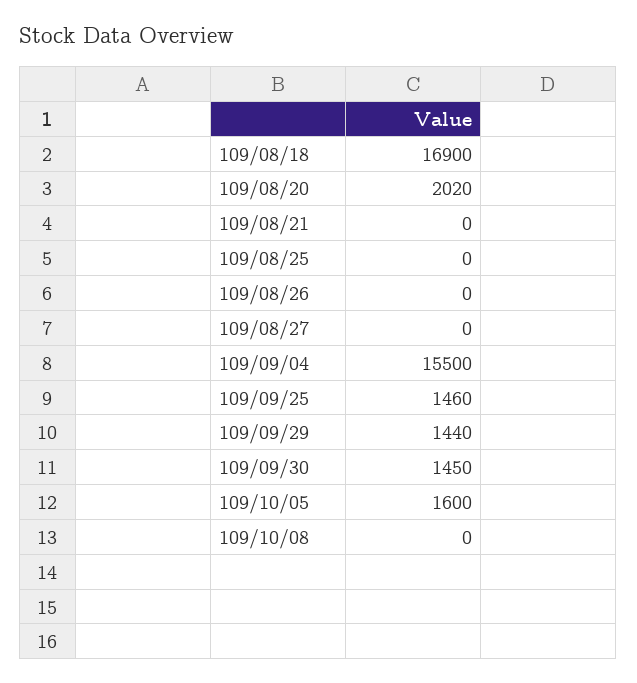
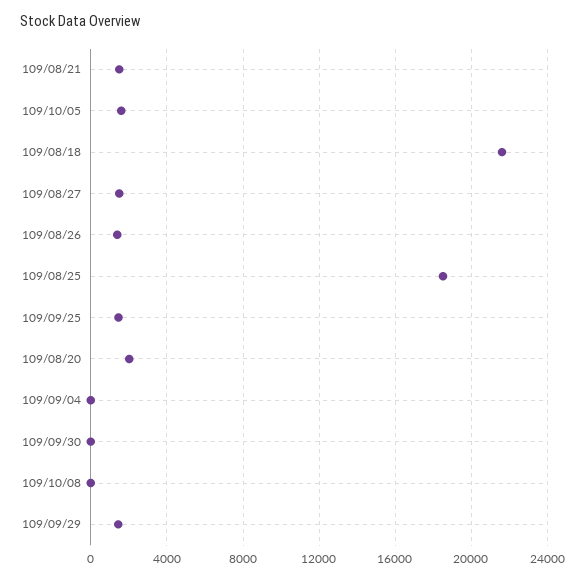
109/08/18: 16900 -> 21500
109/08/21: 0 -> 1500
109/08/25: 0 -> 18500
109/08/26: 0 -> 1500
109/08/27: 0 -> 1500
109/09/04: 15500 -> 0
109/09/30: 1450 -> 0

